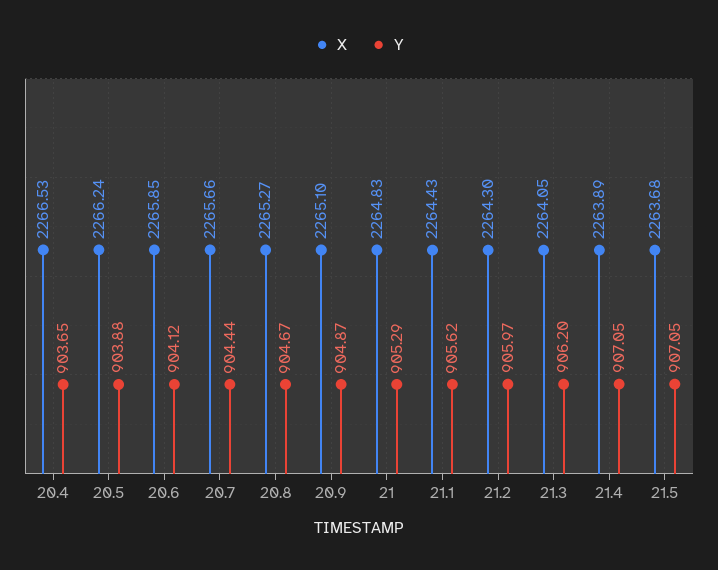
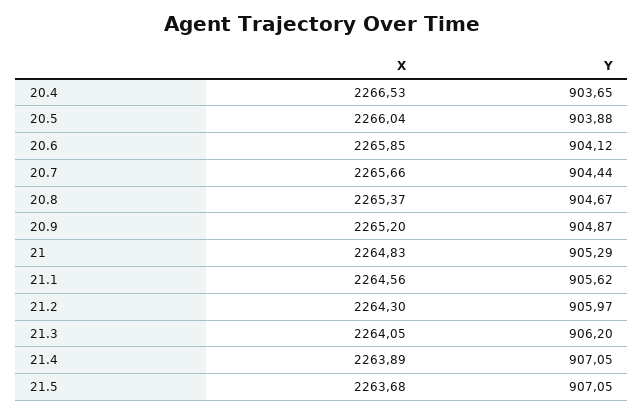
X, 20.5: 2266.24 -> 2266.04
X, 20.8: 2265.27 -> 2265.37
X, 20.9: 2265.1 -> 2265.2
X, 21.1: 2264.43 -> 2264.56

